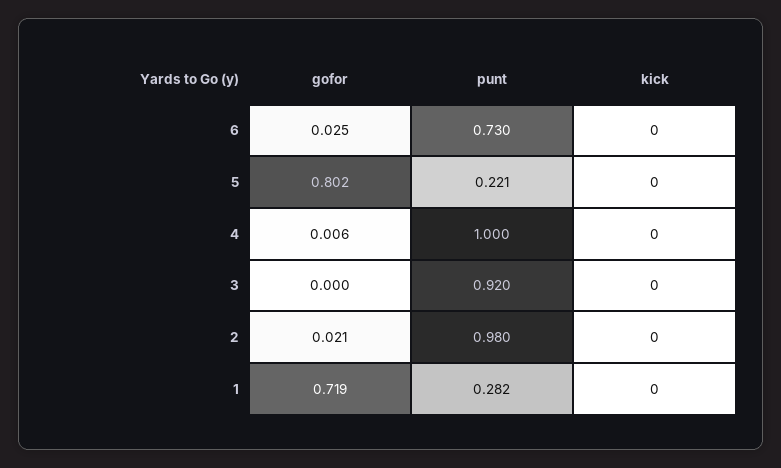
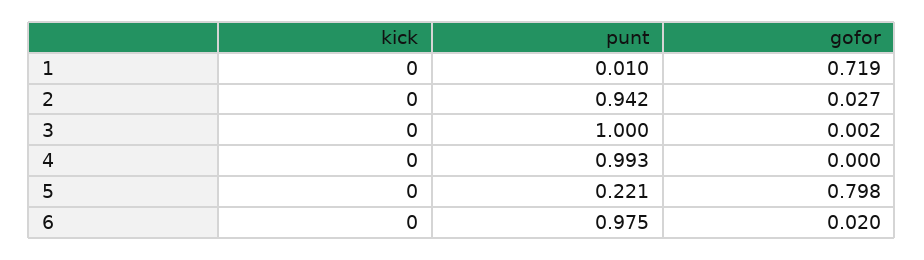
gofor, 6: 0.025 -> 0.02
punt, 6: 0.73 -> 0.975
gofor, 5: 0.802 -> 0.798
gofor, 4: 0.006 -> 0
punt, 4: 1 -> 0.993
gofor, 3: 0 -> 0.002
punt, 3: 0.92 -> 1
gofor, 2: 0.021 -> 0.027
punt, 2: 0.98 -> 0.942
punt, 1: 0.282 -> 0.01

